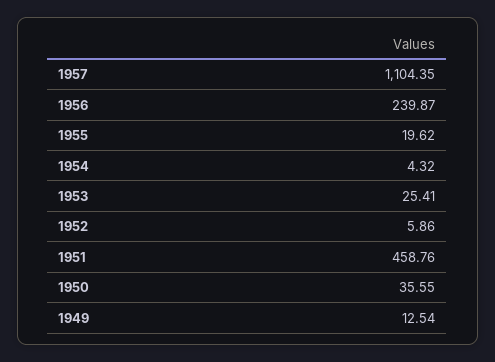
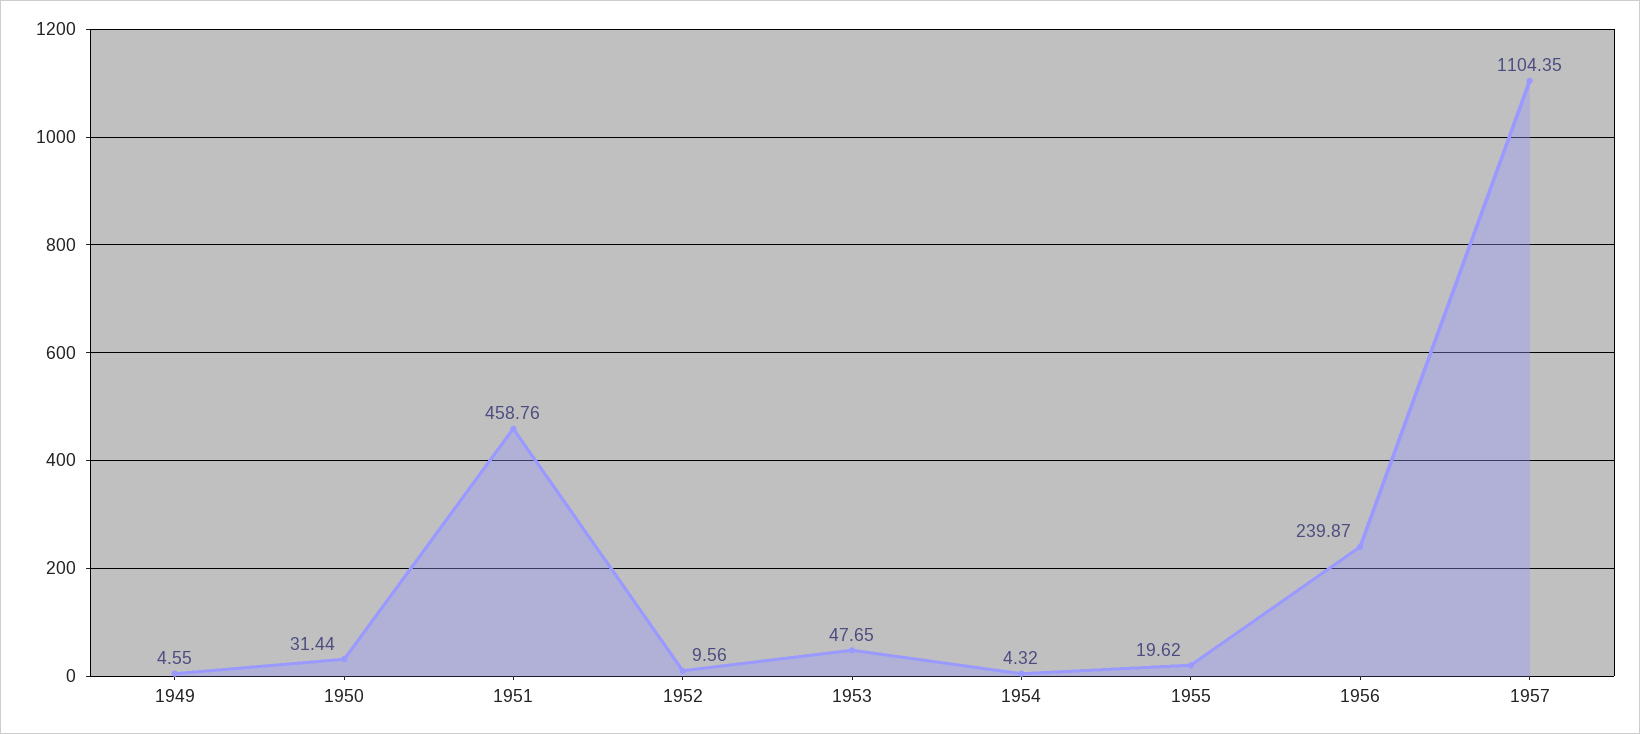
1953: 25.41 -> 47.65
1952: 5.86 -> 9.56
1950: 35.55 -> 31.44
1949: 12.54 -> 4.55

